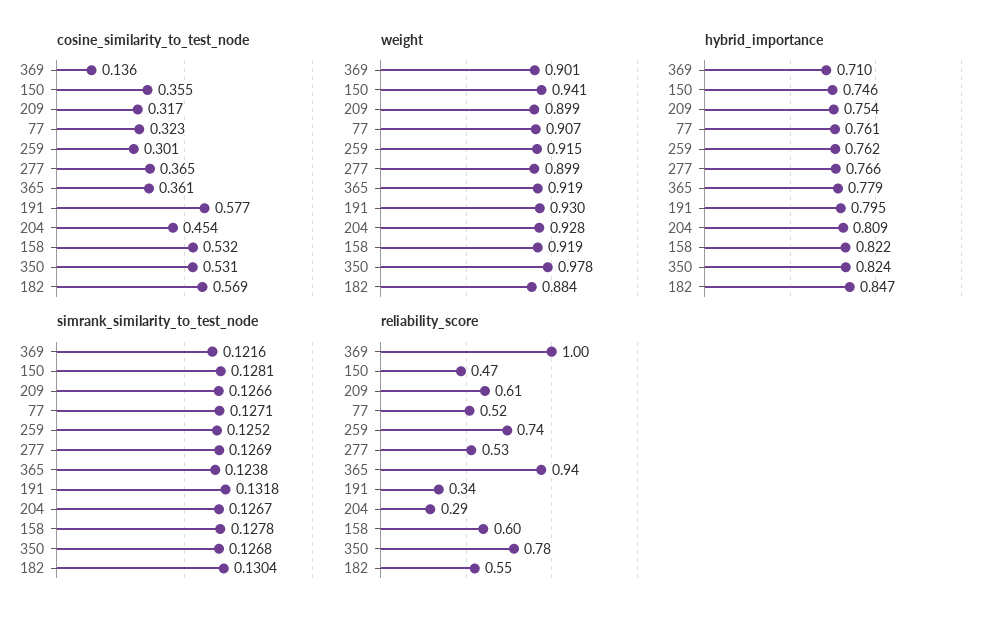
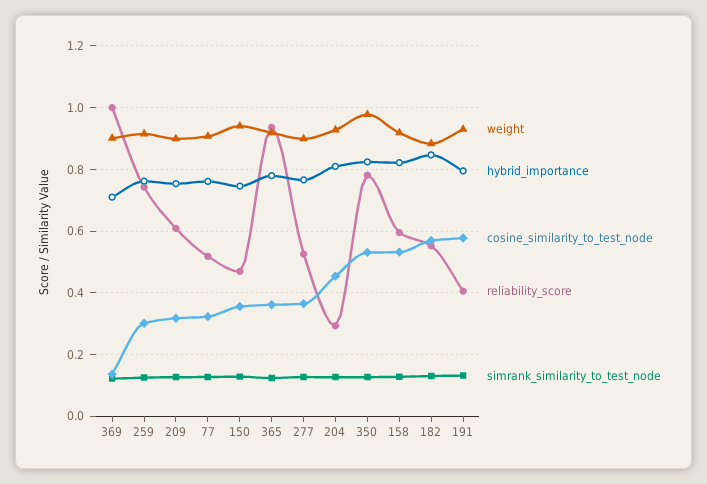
reliability_score, 191: 0.34 -> 0.4

